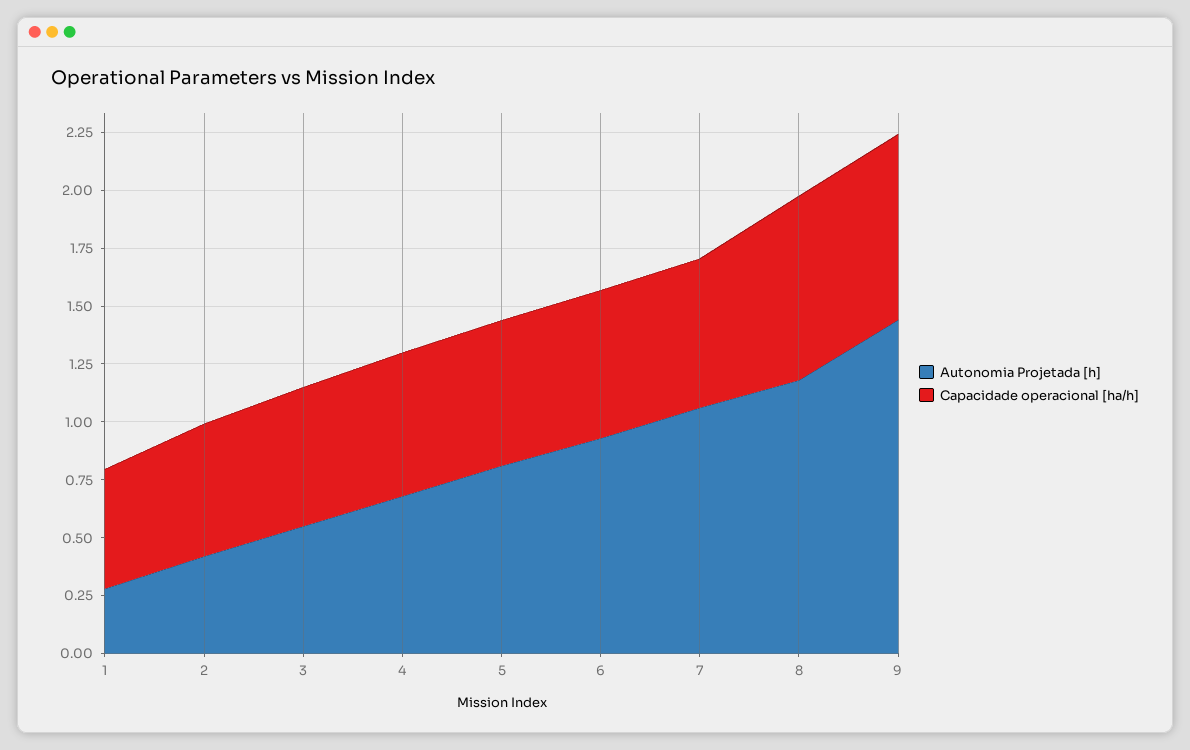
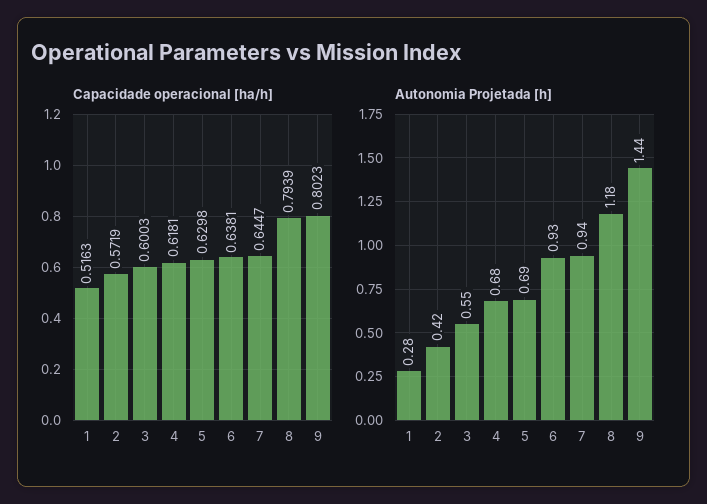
Autonomia Projetada [h], 5: 0.8 -> 0.69
Autonomia Projetada [h], 7: 1.05 -> 0.94

